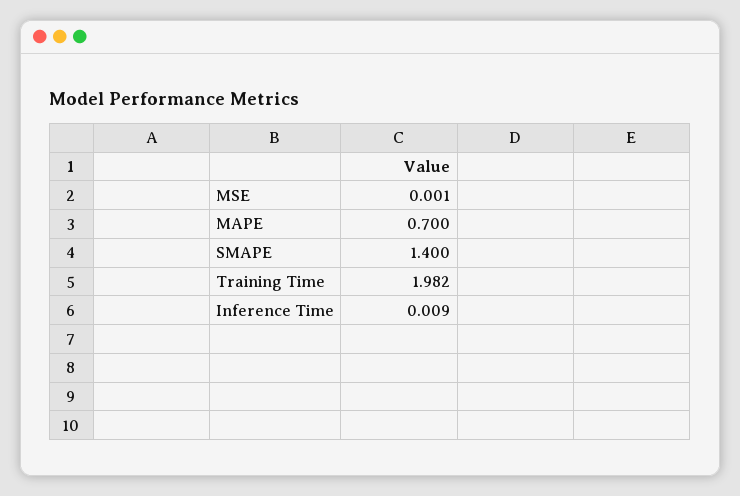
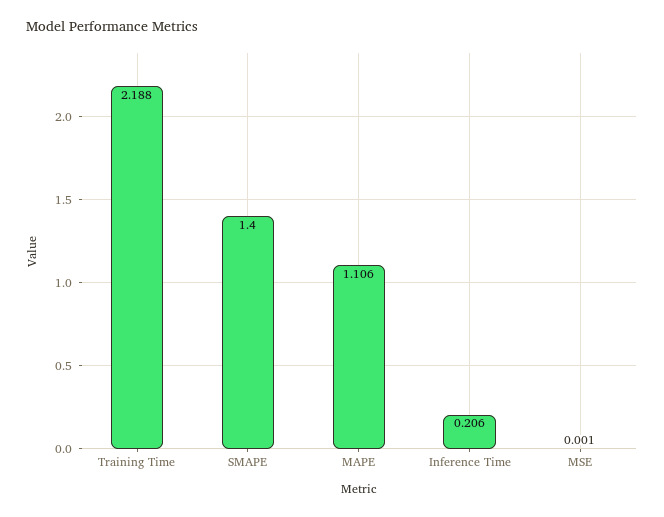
MAPE: 0.7 -> 1.106
Training Time: 1.982 -> 2.188
Inference Time: 0.009 -> 0.206

